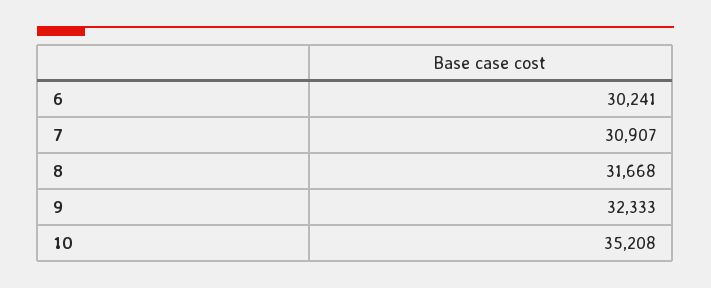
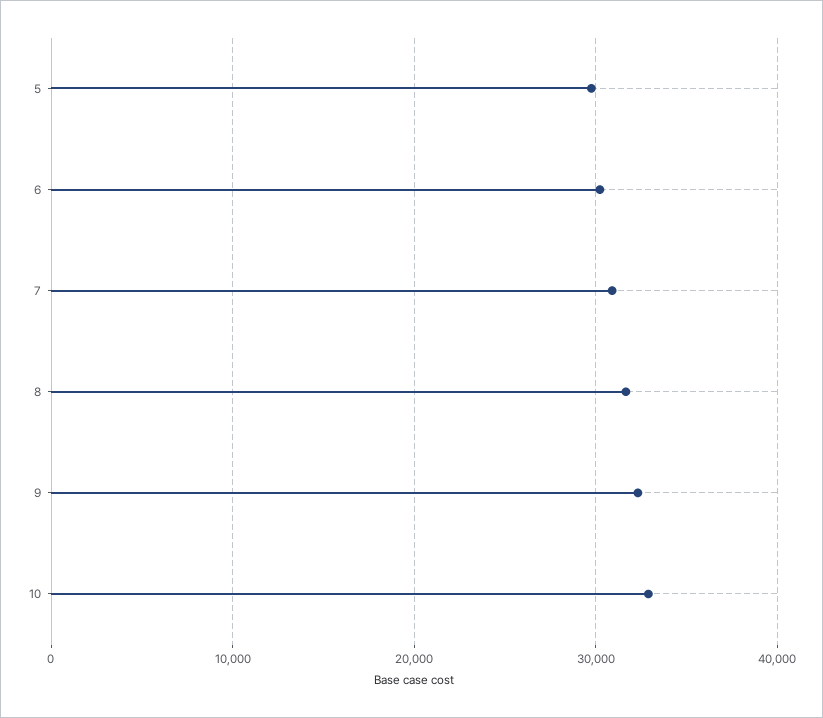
10: 35208 -> 33000
5: none -> 30000

